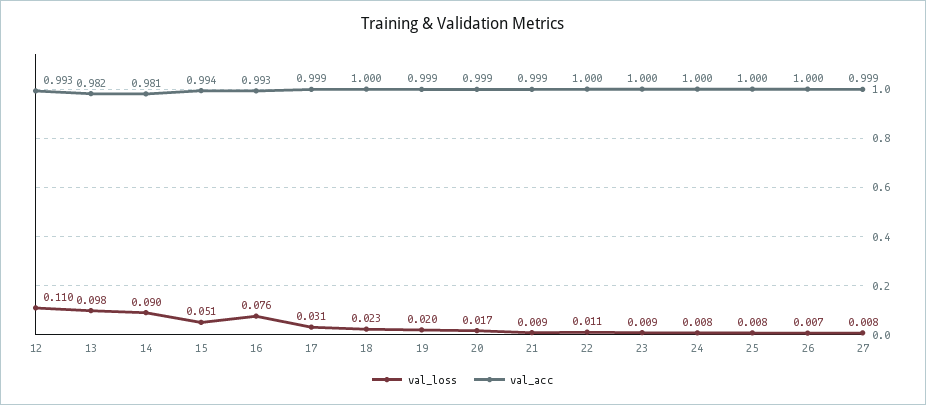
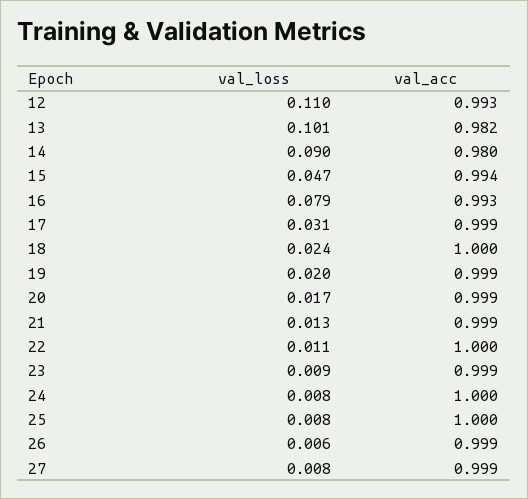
val_loss, 13: 0.098 -> 0.101
val_acc, 14: 0.981 -> 0.98
val_loss, 15: 0.051 -> 0.047
val_loss, 16: 0.076 -> 0.079
val_loss, 18: 0.023 -> 0.024
val_loss, 21: 0.009 -> 0.013
val_acc, 23: 1 -> 0.999
val_loss, 26: 0.007 -> 0.006
val_acc, 26: 1 -> 0.999

